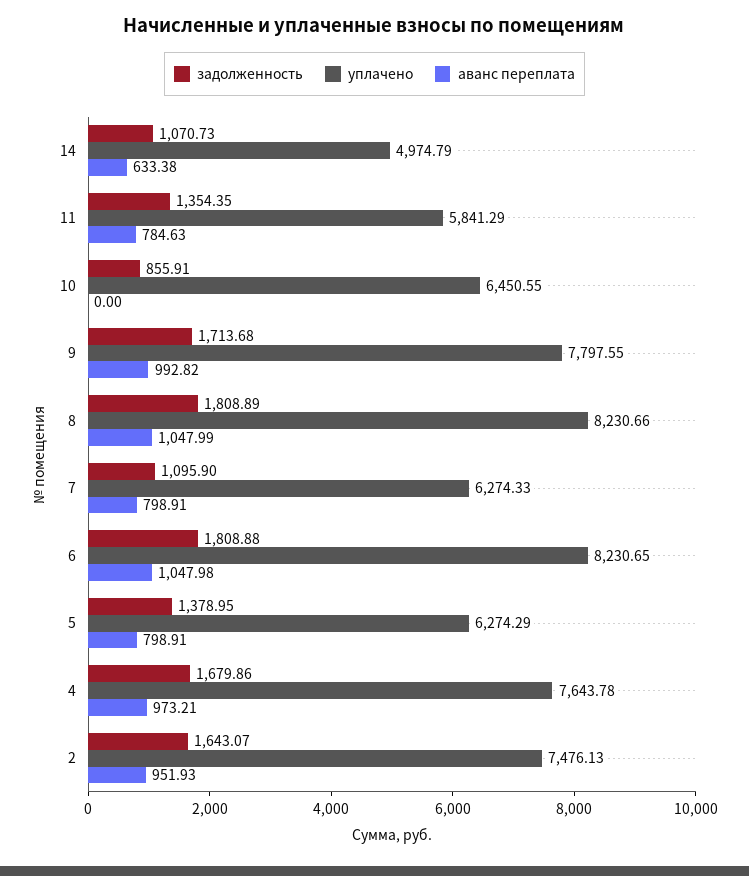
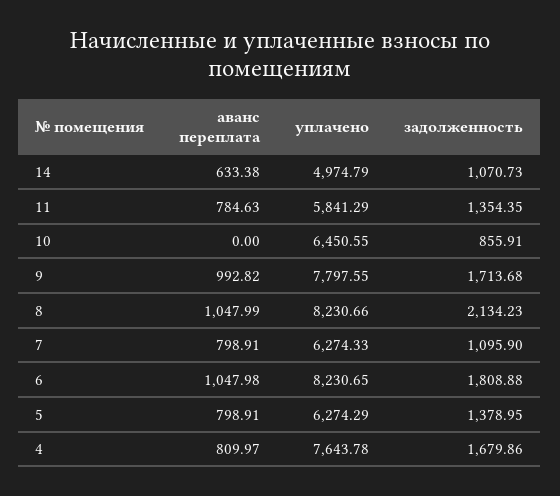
задолженность, 8: 1808.89 -> 2134.23
аванс переплата, 4: 973.21 -> 809.97
задолженность, 2: 1643.07 -> none
уплачено, 2: 7476.13 -> none
аванс переплата, 2: 951.93 -> none

